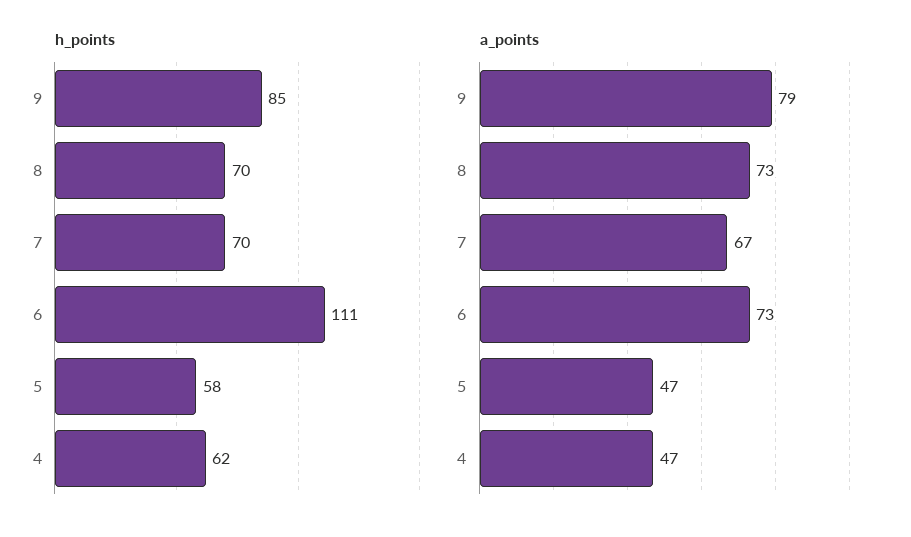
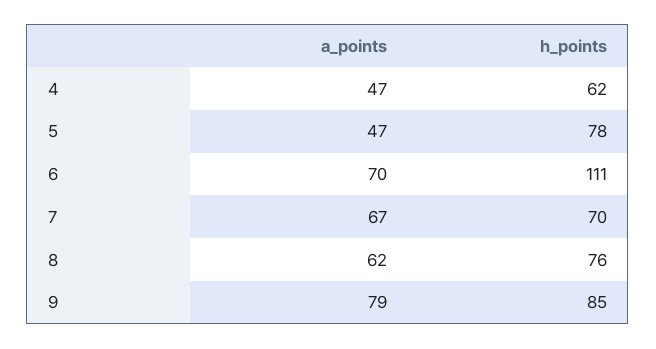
h_points, 8: 70 -> 76
h_points, 5: 58 -> 78
a_points, 8: 73 -> 62
a_points, 6: 73 -> 70

